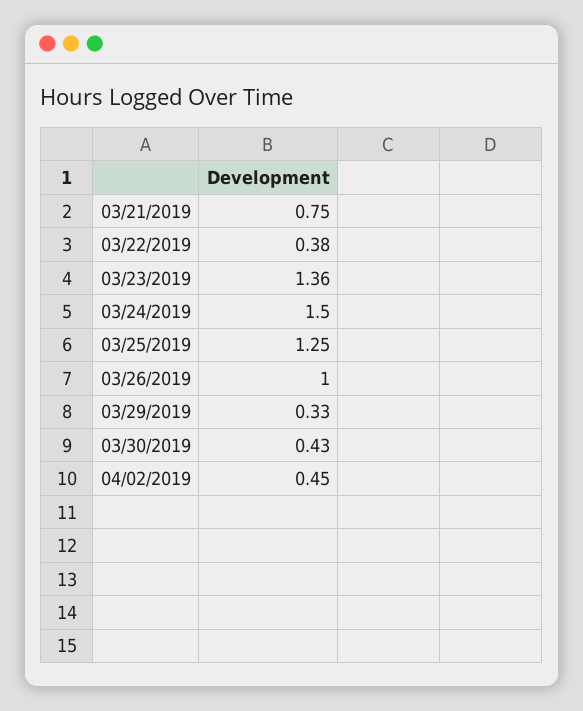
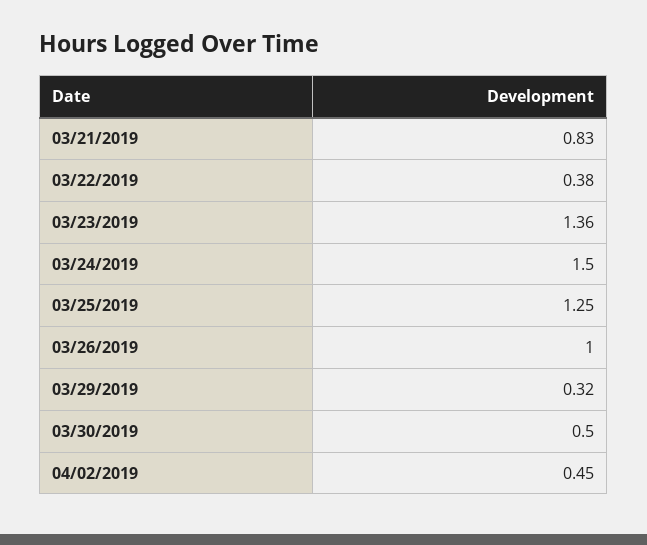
03/21/2019: 0.75 -> 0.83
03/29/2019: 0.33 -> 0.32
03/30/2019: 0.43 -> 0.5

